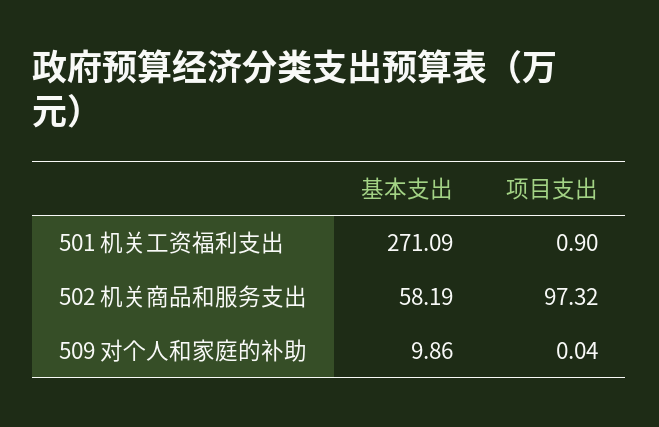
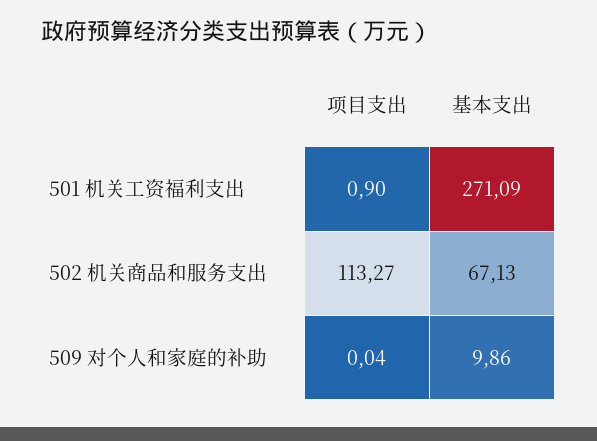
基本支出, 502 机关商品和服务支出: 58.19 -> 67.13
项目支出, 502 机关商品和服务支出: 97.32 -> 113.27

